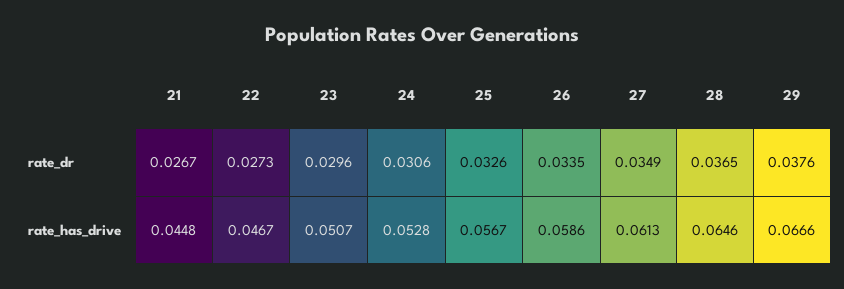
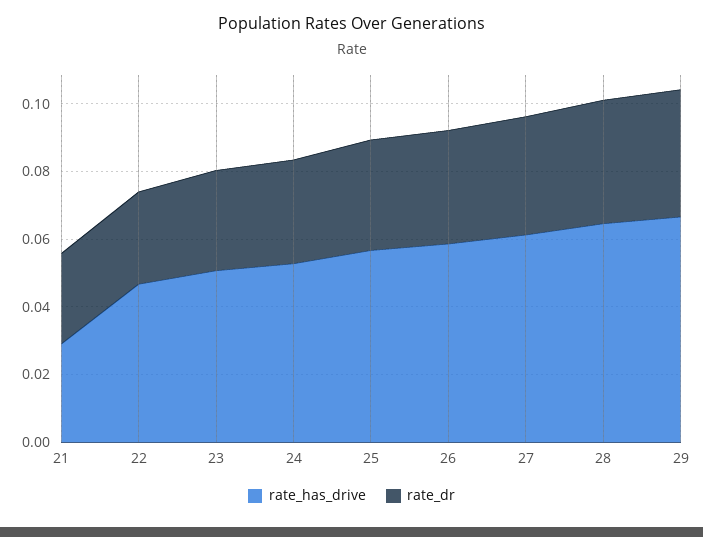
rate_has_drive, 21: 0.0448 -> 0.03

